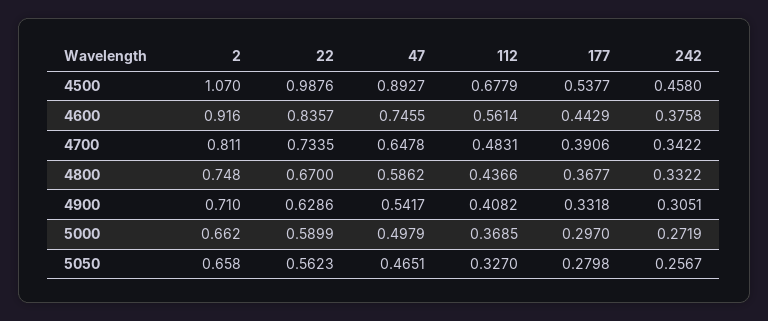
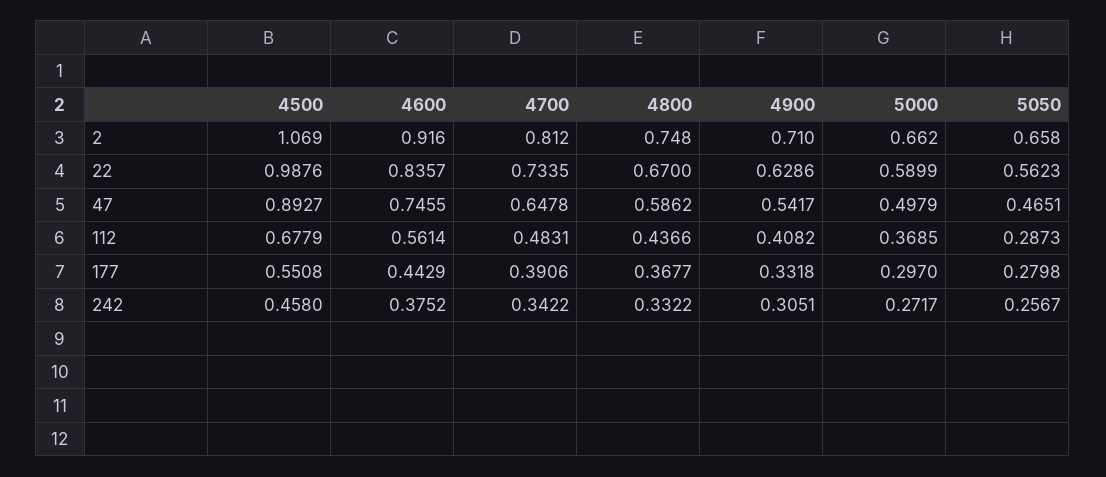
2, 4500: 1.07 -> 1.069
177, 4500: 0.5377 -> 0.5508
242, 4600: 0.3758 -> 0.3752
2, 4700: 0.811 -> 0.812
242, 5000: 0.2719 -> 0.2717
112, 5050: 0.327 -> 0.2873

